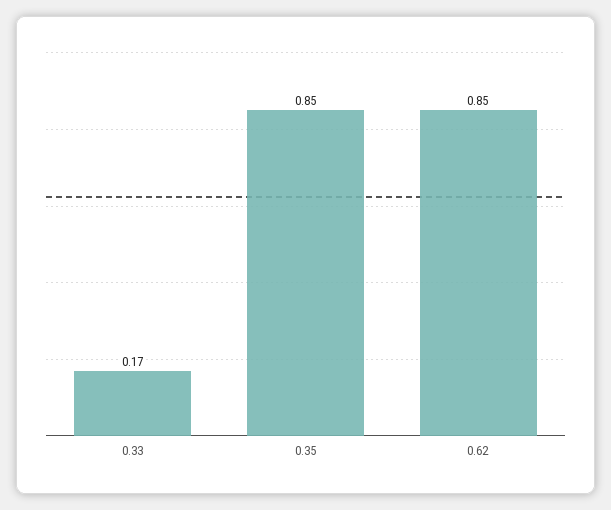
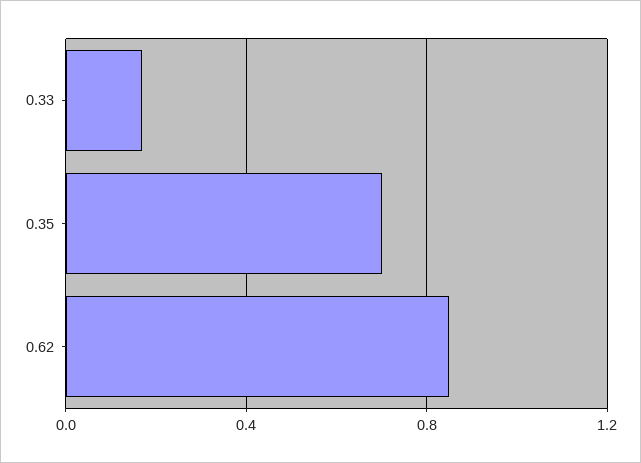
0.35: 0.85 -> 0.7

